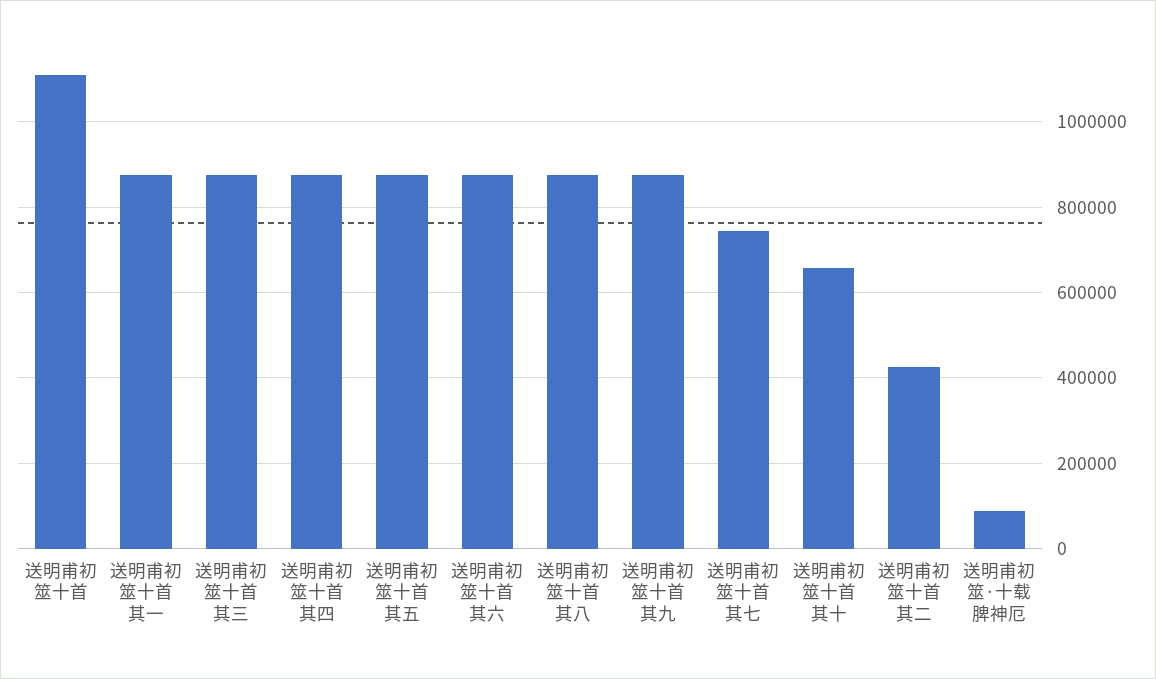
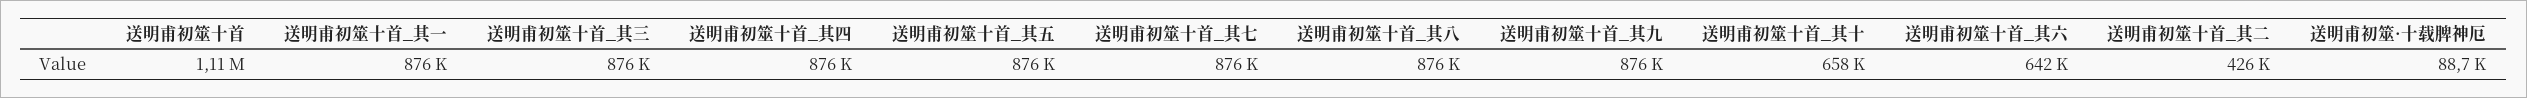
送明甫初筮十首 其六: 880000 -> 642000
送明甫初筮十首 其七: 740000 -> 876000

